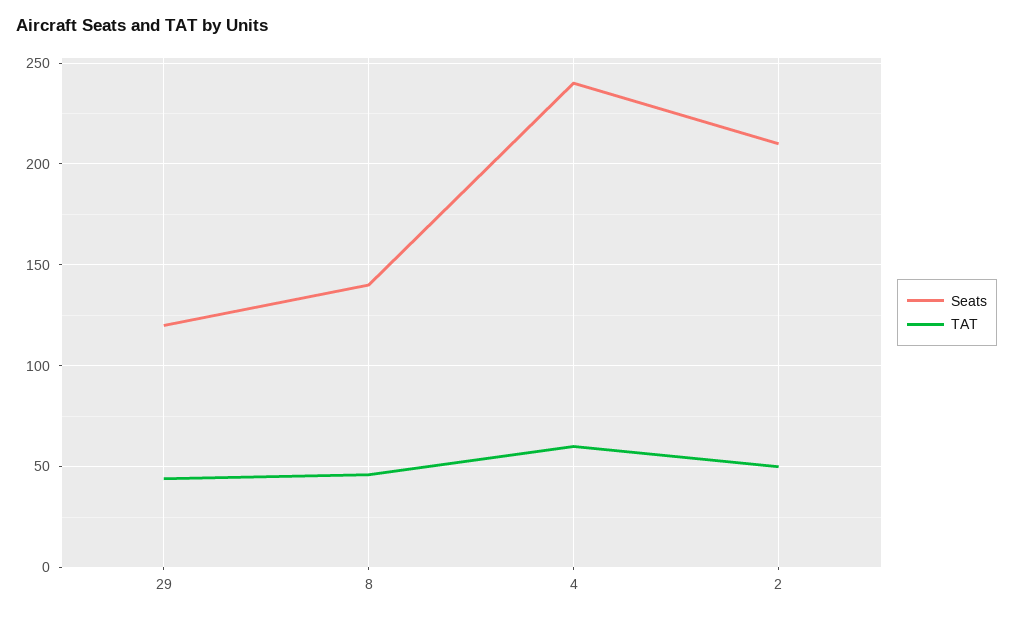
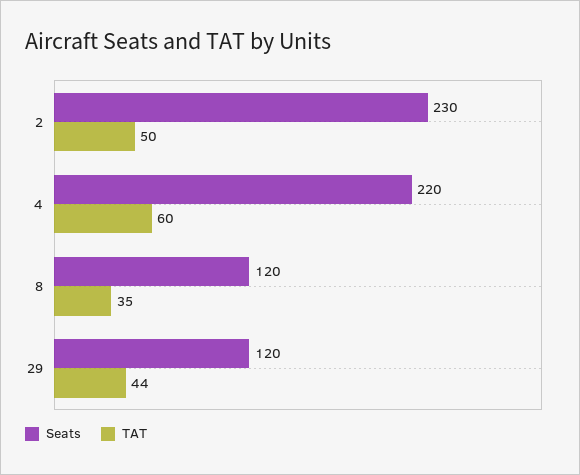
Seats, 8: 140 -> 120
TAT, 8: 45 -> 35
Seats, 4: 240 -> 220
Seats, 2: 210 -> 230

